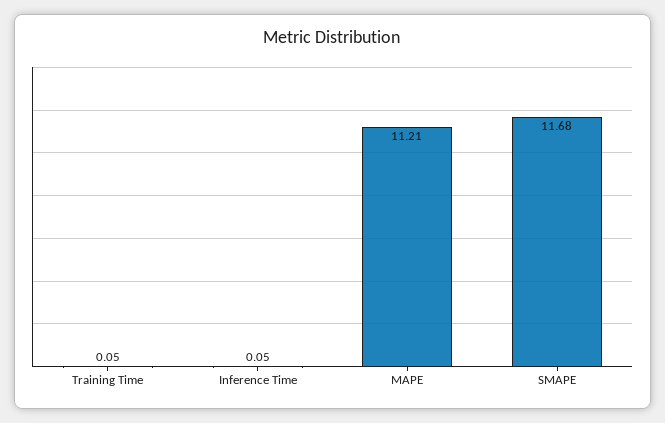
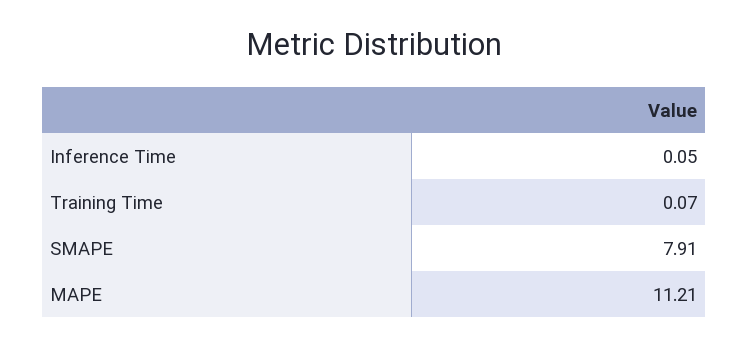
Training Time: 0.05 -> 0.07
SMAPE: 11.68 -> 7.91

